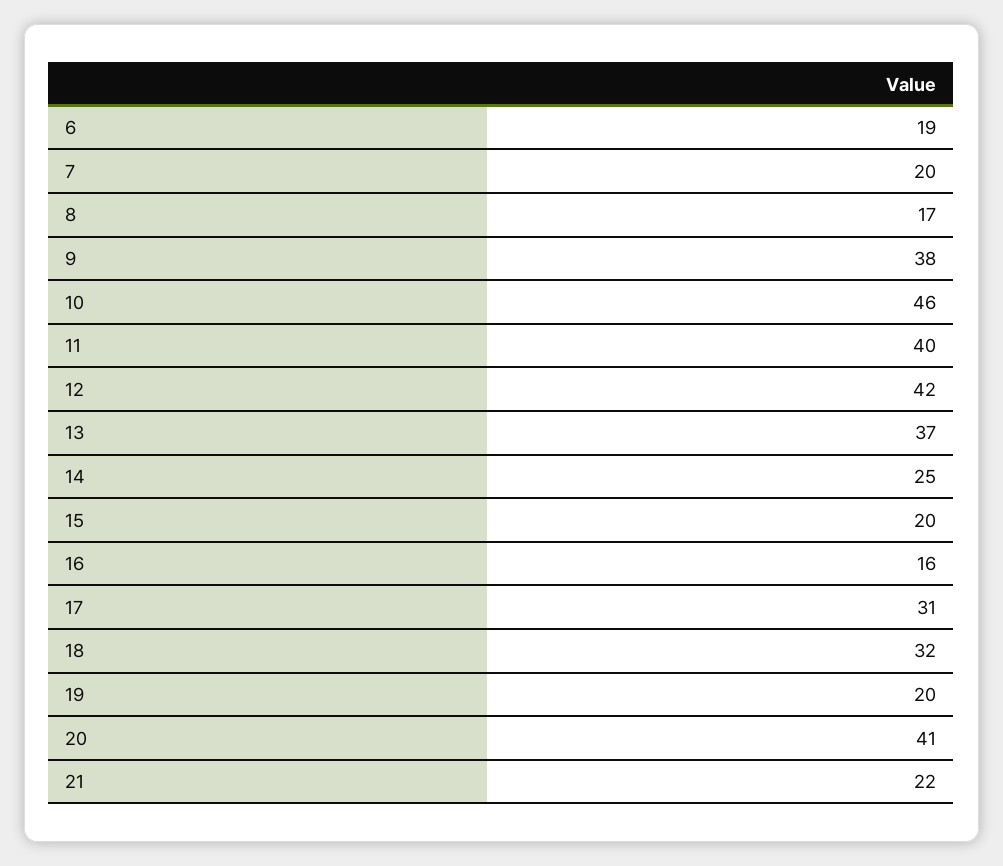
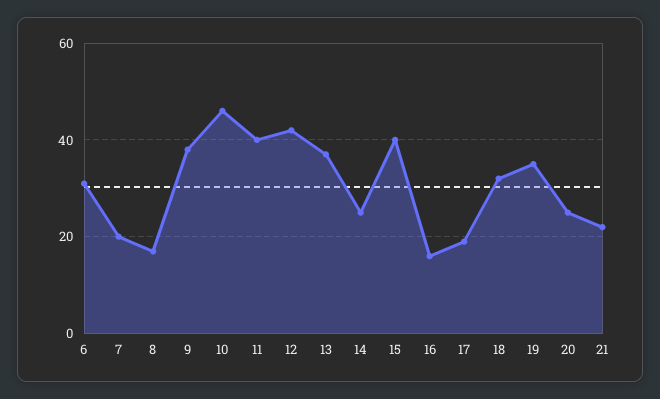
6: 19 -> 30
15: 20 -> 40
17: 31 -> 20
19: 20 -> 35
20: 41 -> 25

